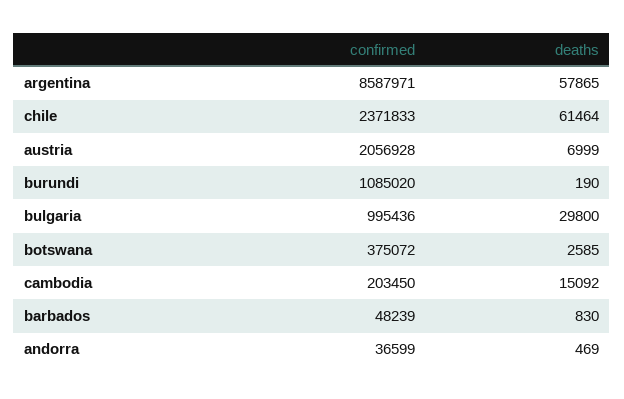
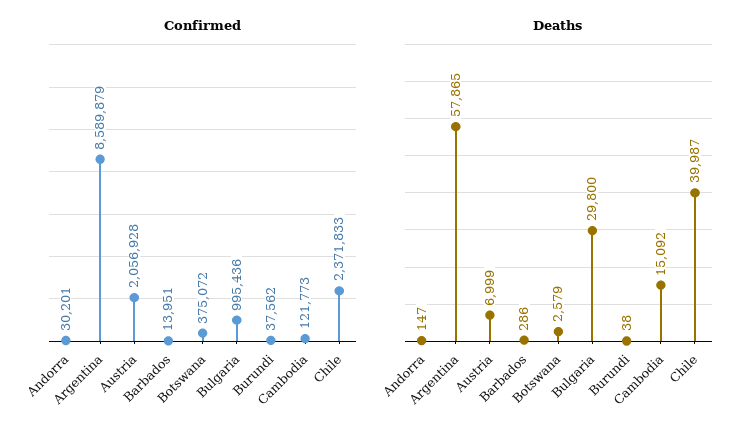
confirmed, argentina: 8587971 -> 8589879
deaths, chile: 61464 -> 39987
confirmed, burundi: 1085020 -> 37562
deaths, burundi: 190 -> 38
deaths, botswana: 2585 -> 2579
confirmed, cambodia: 203450 -> 121773
confirmed, barbados: 48239 -> 13951
deaths, barbados: 830 -> 286
confirmed, andorra: 36599 -> 30201
deaths, andorra: 469 -> 147

